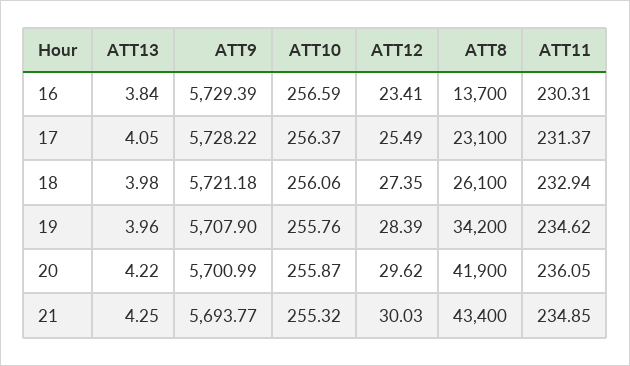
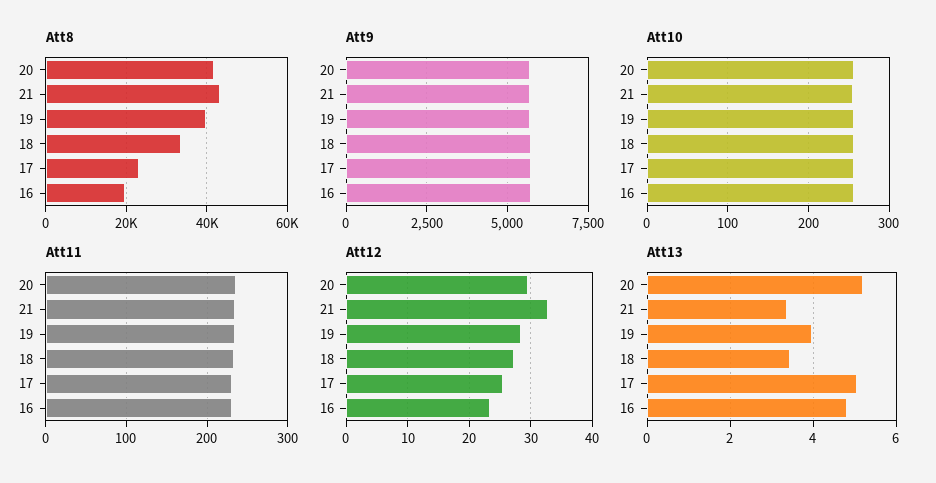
ATT13, 16: 3.84 -> 4.8
ATT8, 16: 13700 -> 20000
ATT13, 17: 4.05 -> 5
ATT13, 18: 3.98 -> 3.4
ATT8, 18: 26100 -> 34000
ATT8, 19: 34200 -> 40000
ATT13, 20: 4.22 -> 5.2
ATT13, 21: 4.25 -> 3.4
ATT12, 21: 30.03 -> 33

